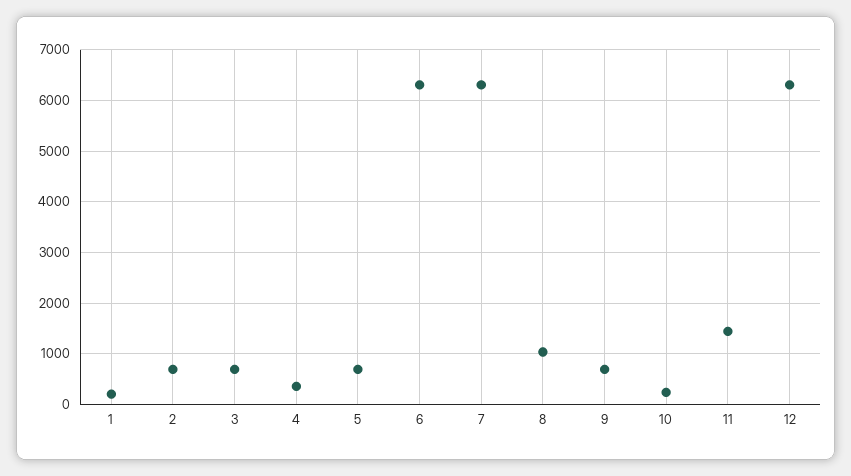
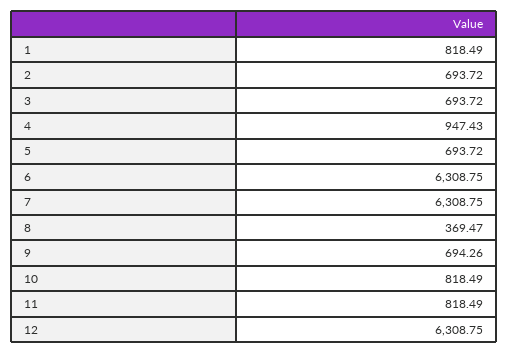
1: 200 -> 818.49
4: 400 -> 947.43
8: 1000 -> 369.47
10: 200 -> 818.49
11: 1400 -> 818.49

